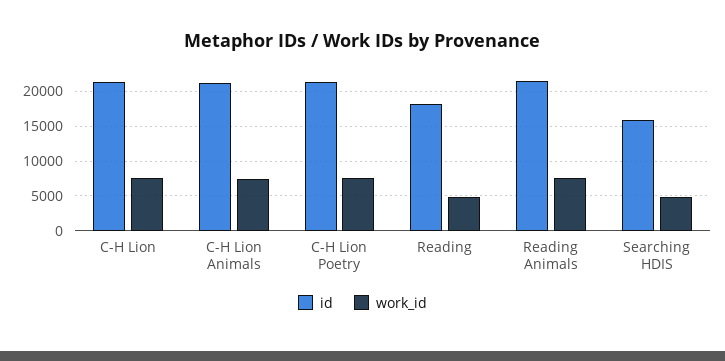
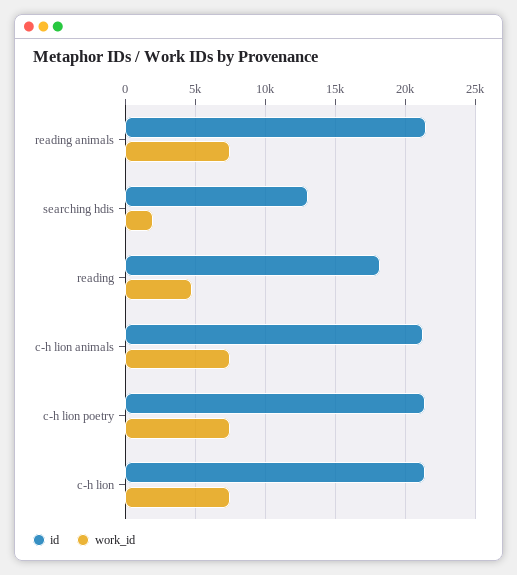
id, Searching HDIS: 16000 -> 13000
work_id, Searching HDIS: 5000 -> 2000

